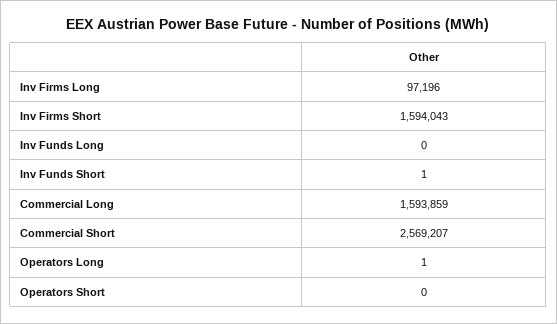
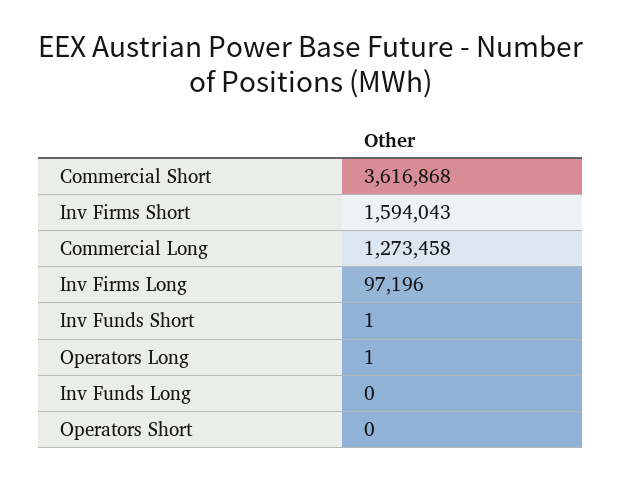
Commercial Long: 1593859 -> 1273458
Commercial Short: 2569207 -> 3616868

